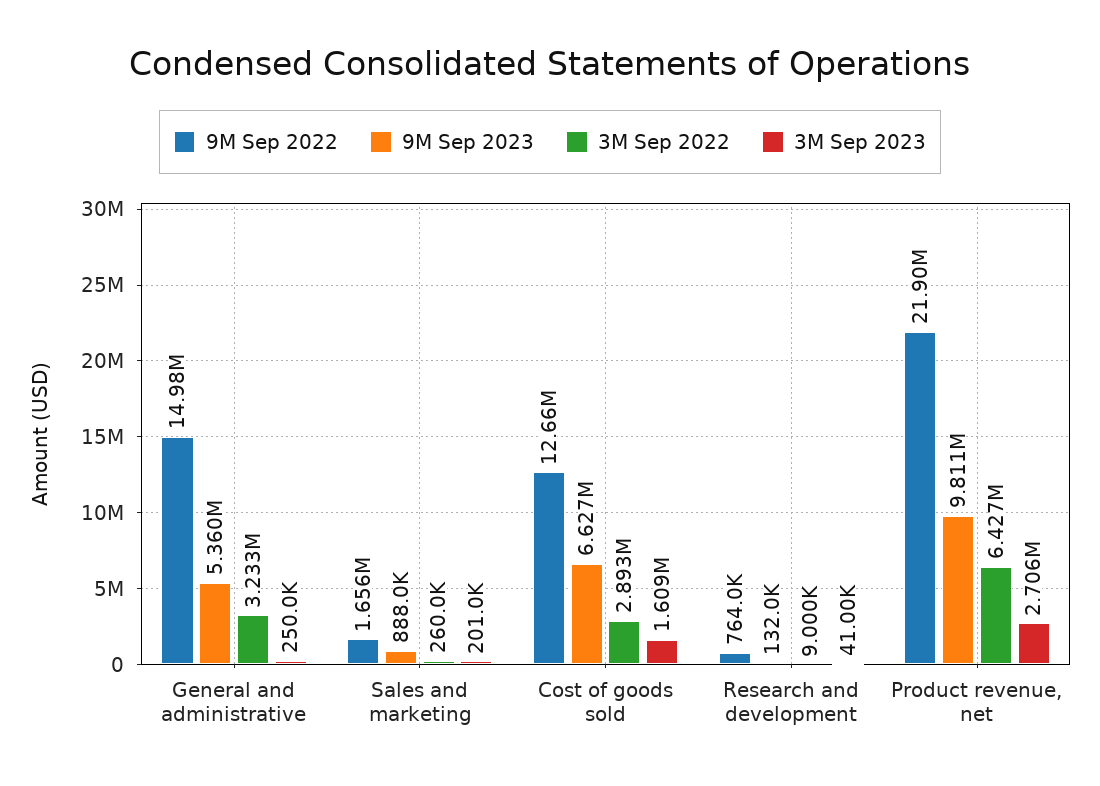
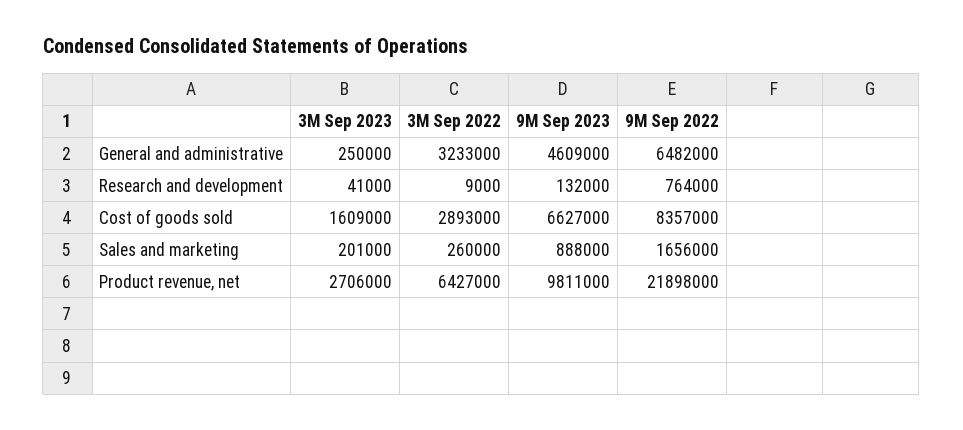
9M Sep 2022, General and administrative: 14980000 -> 6482000
9M Sep 2023, General and administrative: 5360000 -> 4609000
9M Sep 2022, Cost of goods sold: 12660000 -> 8357000

